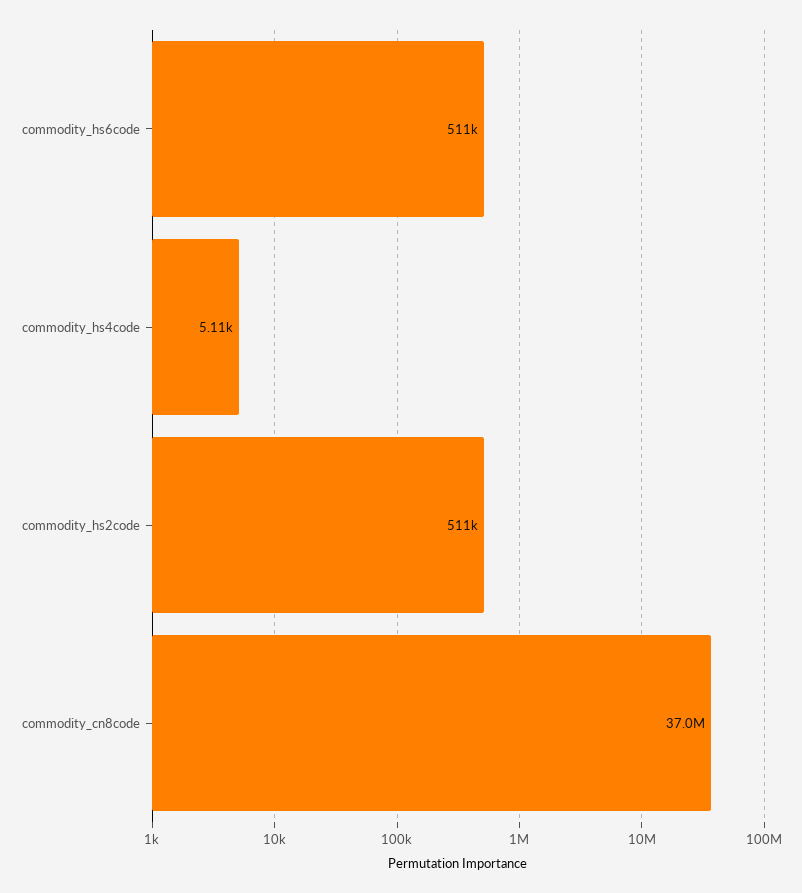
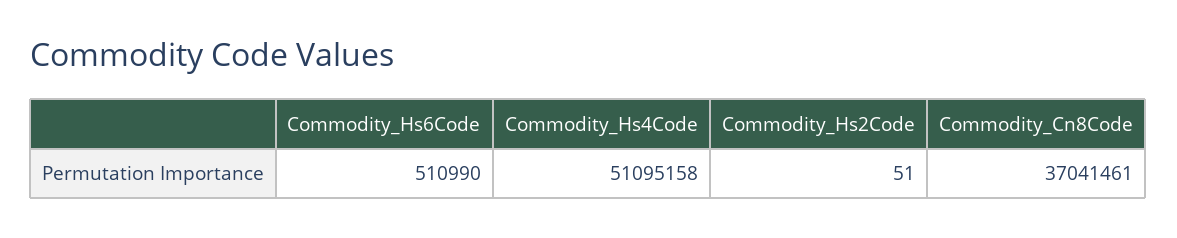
commodity_hs4code: 5110 -> 51095158
commodity_hs2code: 511000 -> 51

